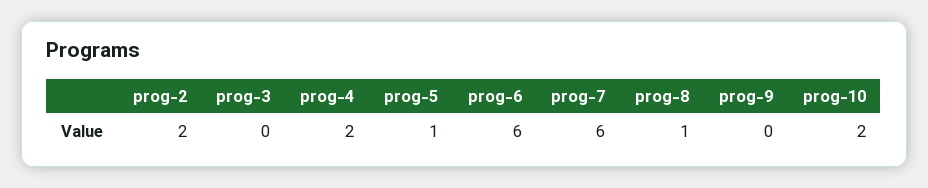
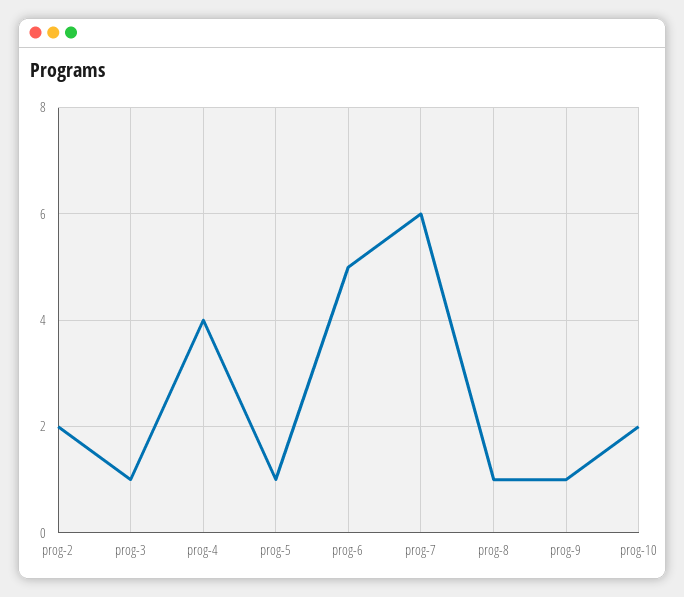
prog-3: 0 -> 1
prog-4: 2 -> 4
prog-6: 6 -> 5
prog-9: 0 -> 1

